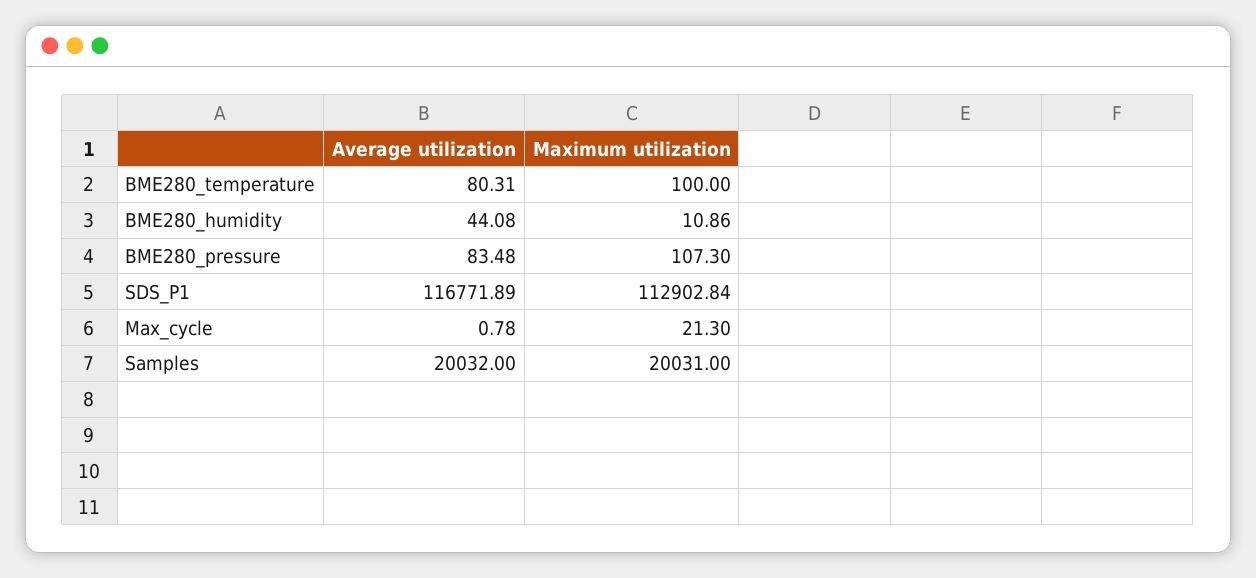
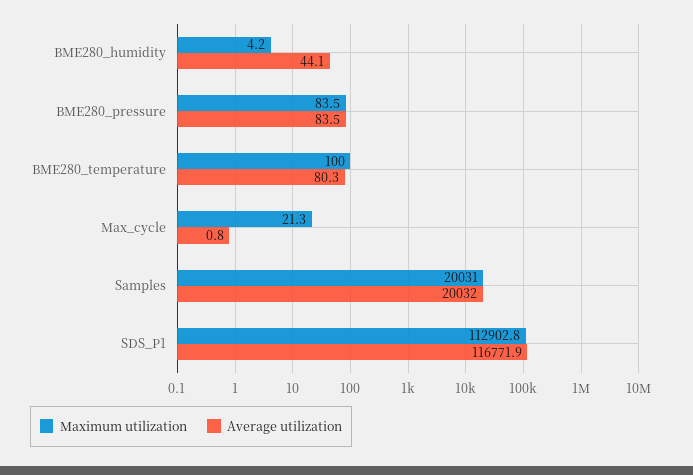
Maximum utilization, BME280_humidity: 10.86 -> 4.2
Maximum utilization, BME280_pressure: 107.3 -> 83.5

